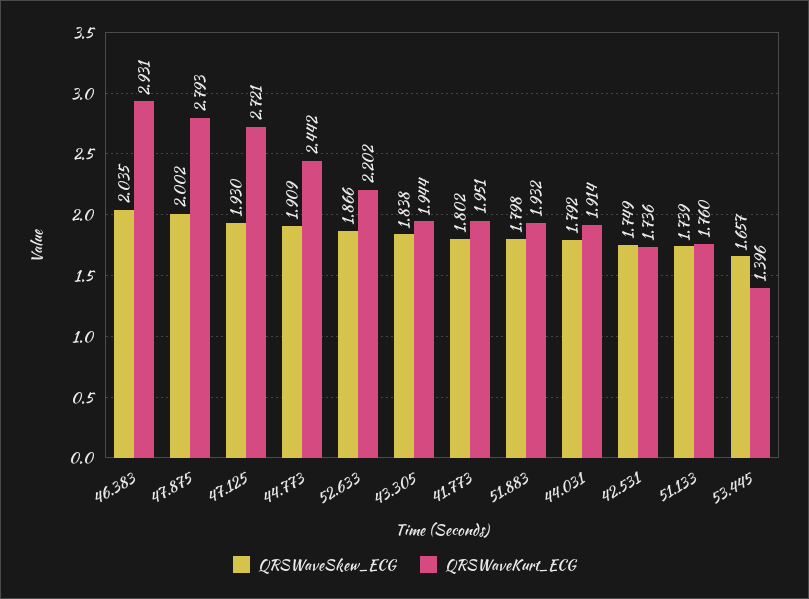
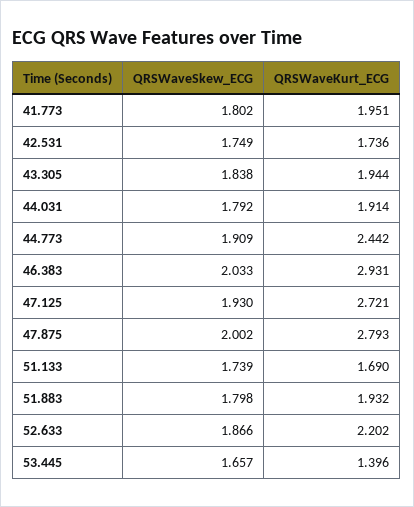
QRSWaveSkew_ECG, 46.383: 2.035 -> 2.033
QRSWaveKurt_ECG, 51.133: 1.76 -> 1.69

